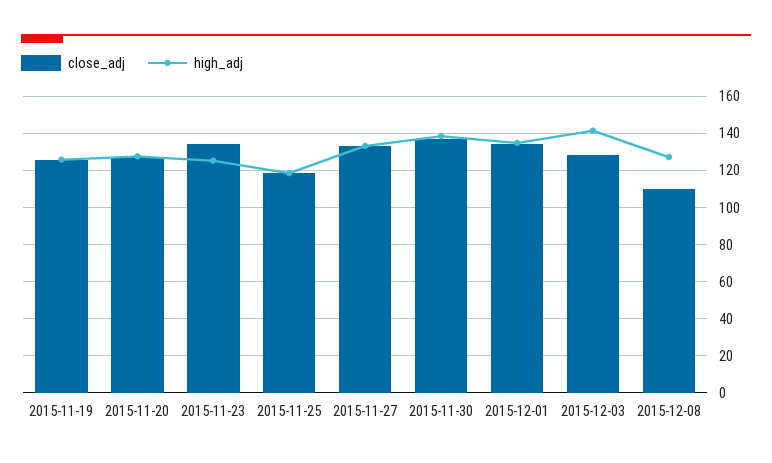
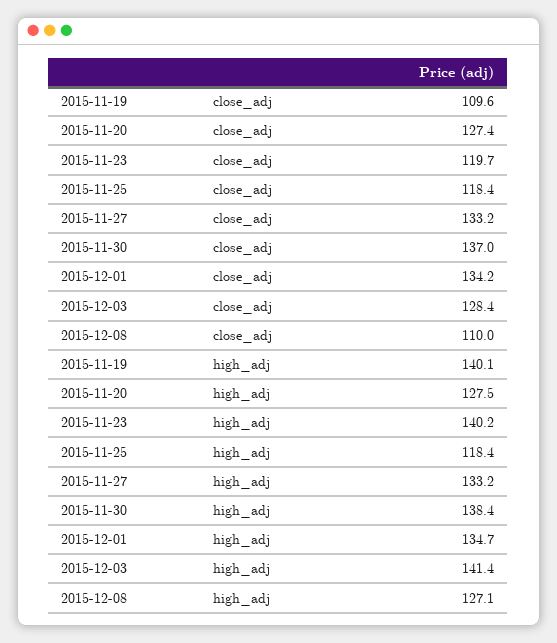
close_adj, 2015-11-19: 125 -> 109.6
high_adj, 2015-11-19: 125 -> 140.1
close_adj, 2015-11-23: 135 -> 119.7
high_adj, 2015-11-23: 125 -> 140.2

